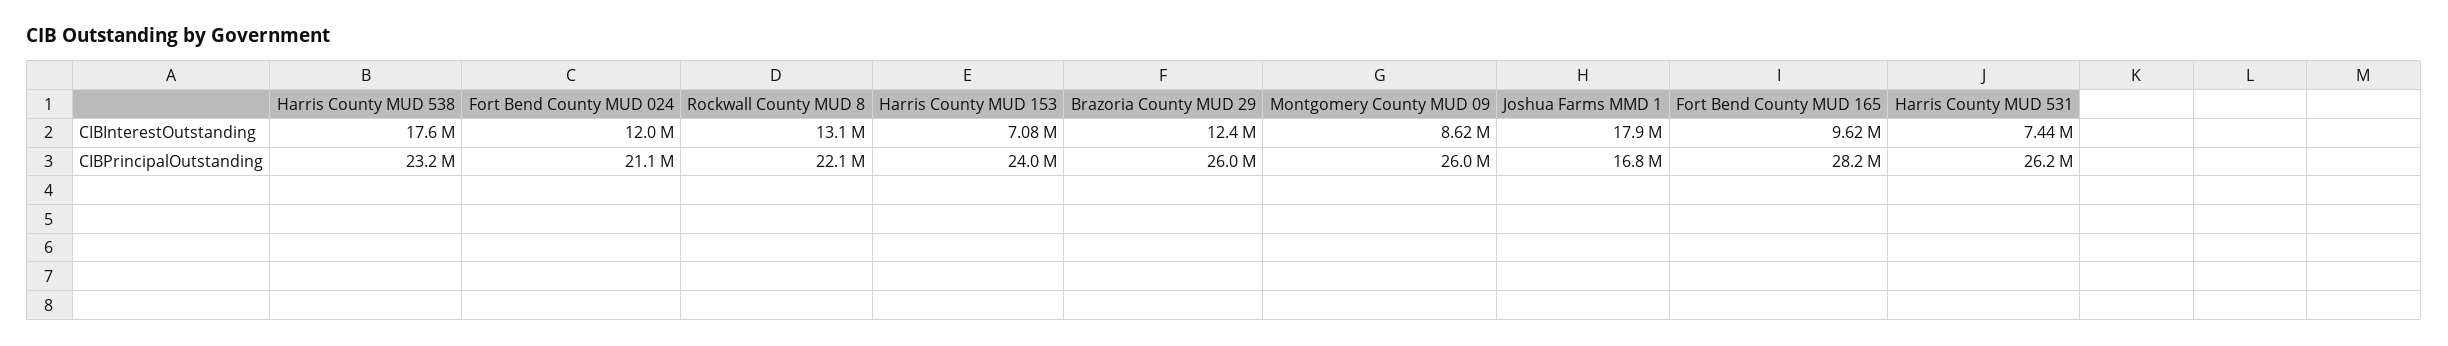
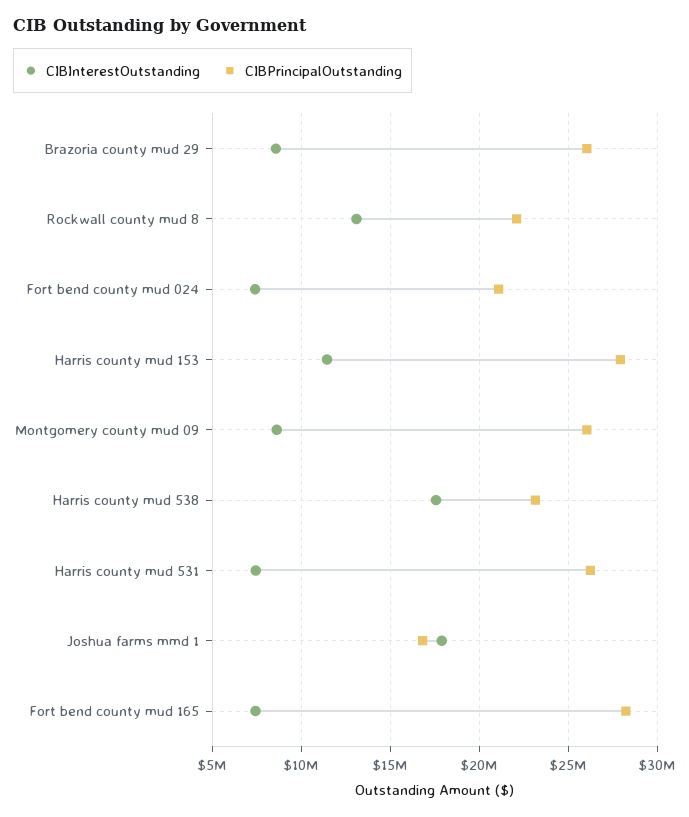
CIBInterestOutstanding, Fort Bend County MUD 024: 12000000 -> 7500000
CIBInterestOutstanding, Harris County MUD 153: 7080000 -> 11500000
CIBInterestOutstanding, Brazoria County MUD 29: 12400000 -> 8500000
CIBInterestOutstanding, Fort Bend County MUD 165: 9620000 -> 7500000
CIBPrincipalOutstanding, Harris County MUD 153: 24000000 -> 28000000

